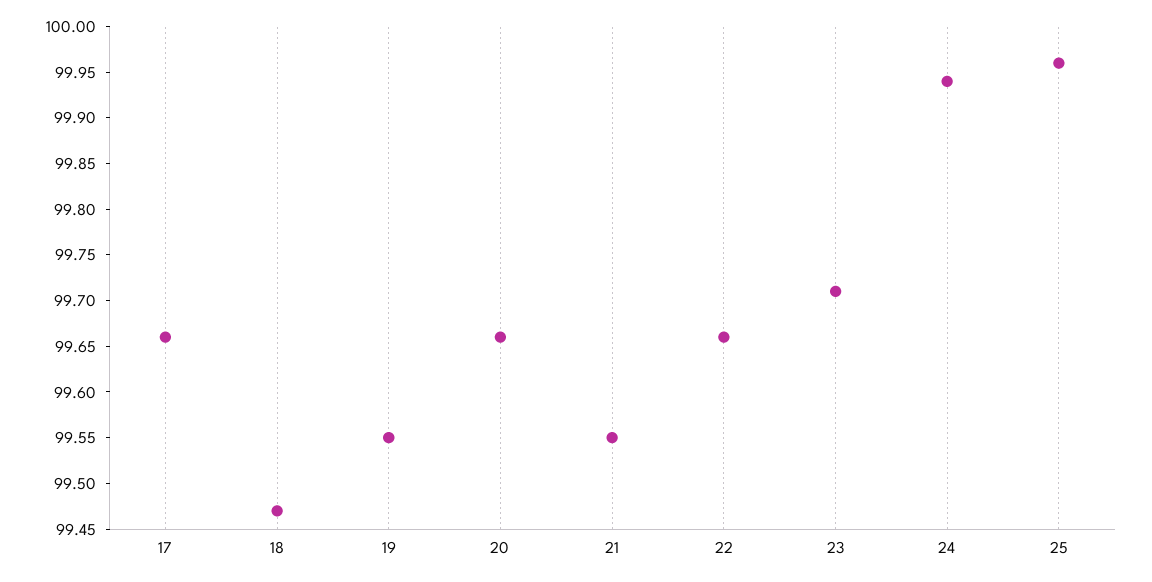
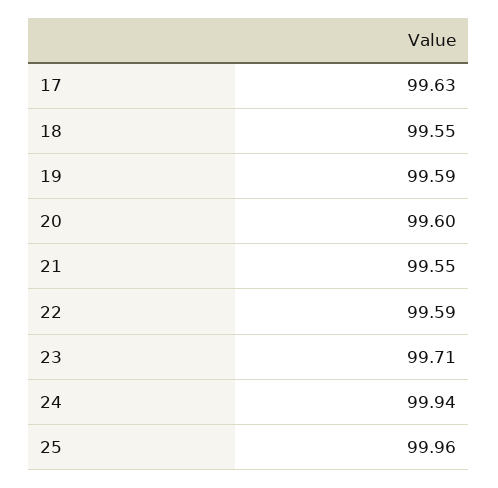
17: 99.66 -> 99.63
18: 99.47 -> 99.55
19: 99.55 -> 99.59
20: 99.66 -> 99.6
22: 99.66 -> 99.59

